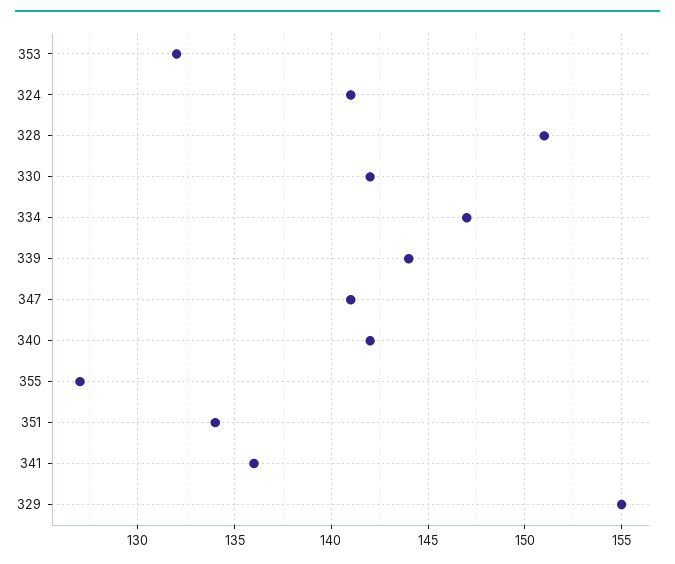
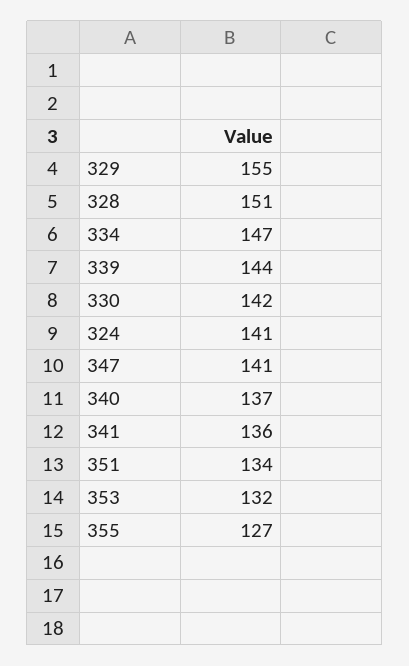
340: 142 -> 137

